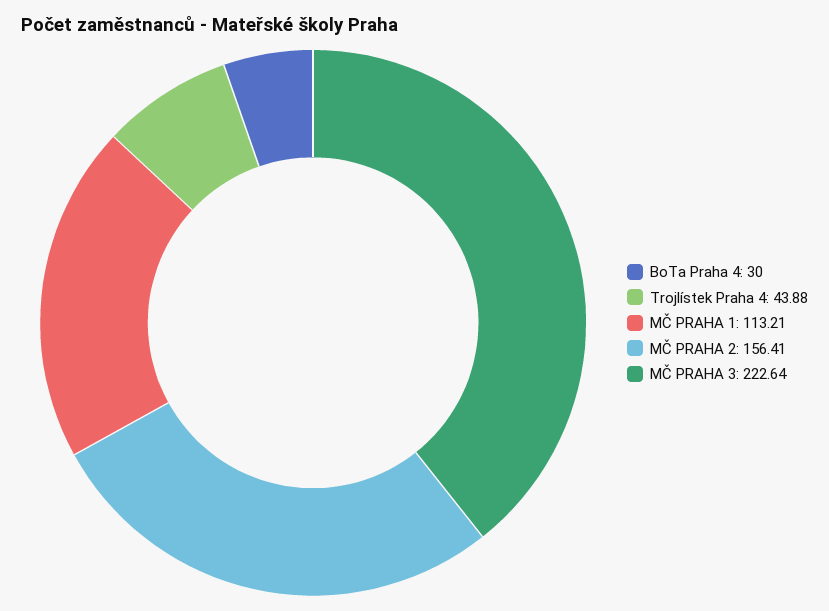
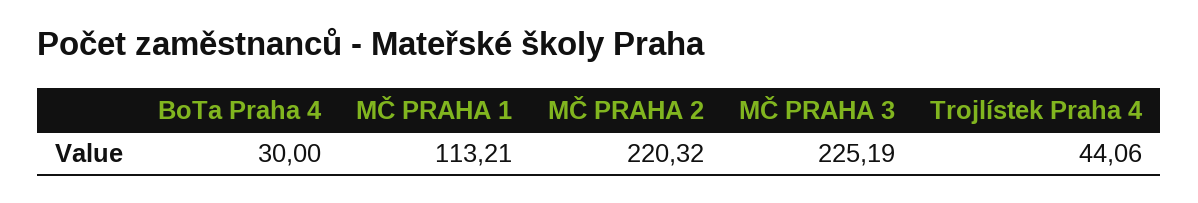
Trojlístek Praha 4: 43.88 -> 44.06
MČ PRAHA 2: 156.41 -> 220.32
MČ PRAHA 3: 222.64 -> 225.19

